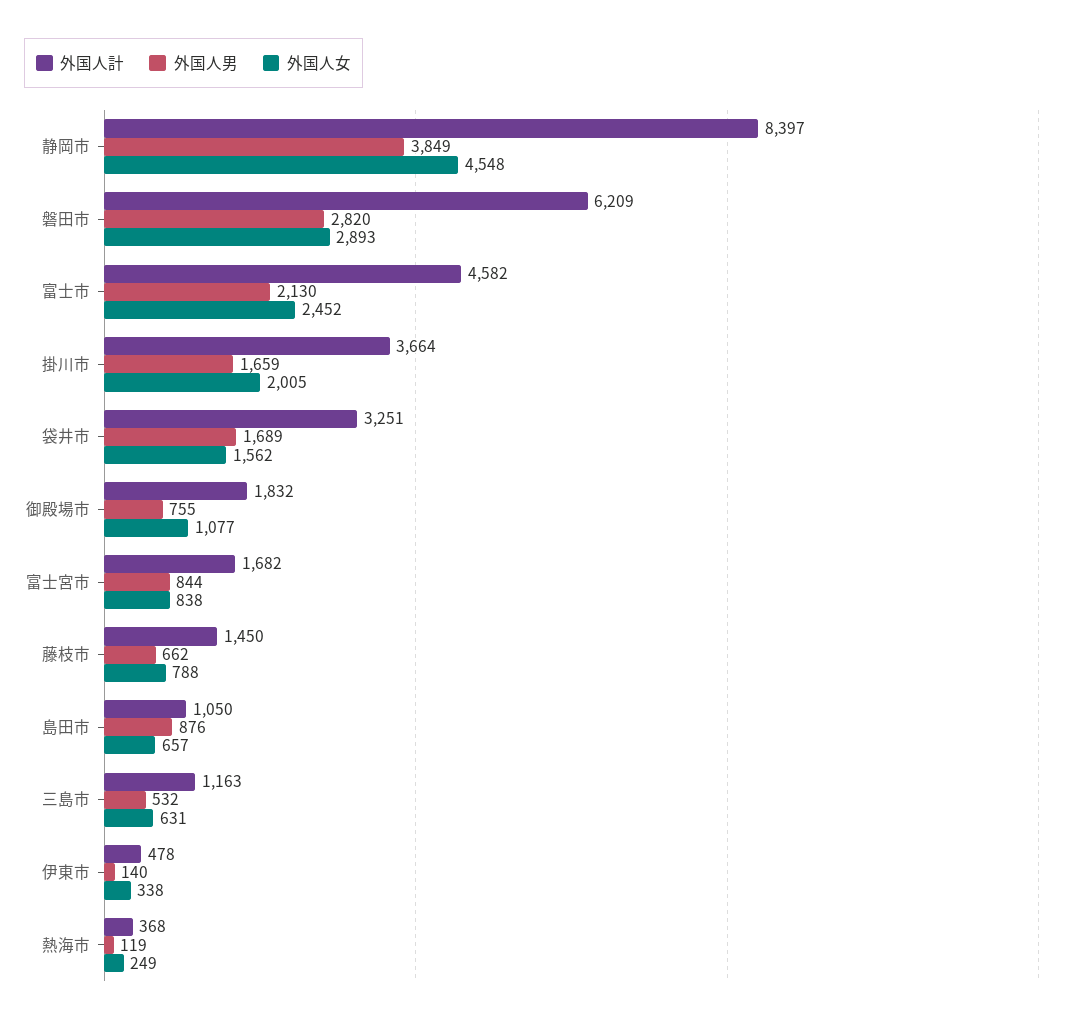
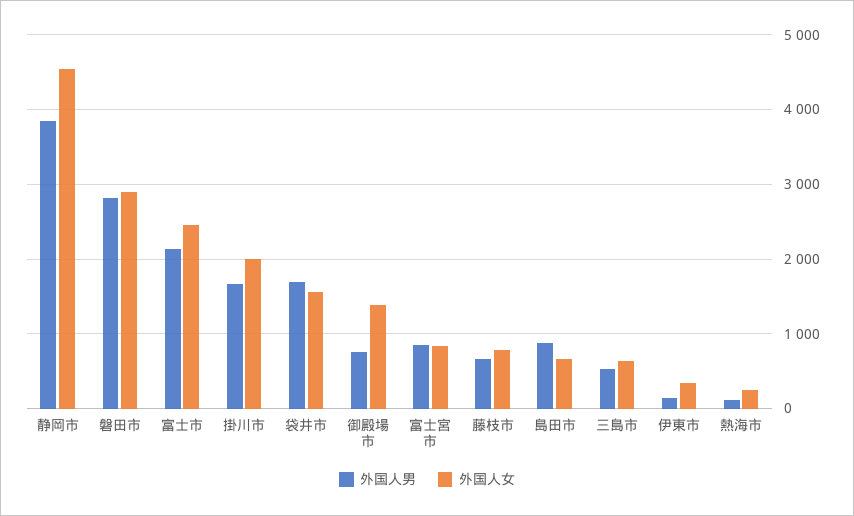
外国人計, 静岡市: 8397 -> none
外国人計, 磐田市: 6209 -> none
外国人計, 富士市: 4582 -> none
外国人計, 掛川市: 3664 -> none
外国人計, 袋井市: 3251 -> none
外国人計, 御殿場市: 1832 -> none
外国人女, 御殿場市: 1077 -> 1400
外国人計, 富士宮市: 1682 -> none
外国人計, 藤枝市: 1450 -> none
外国人計, 島田市: 1050 -> none
外国人計, 三島市: 1163 -> none
外国人計, 伊東市: 478 -> none
外国人計, 熱海市: 368 -> none

